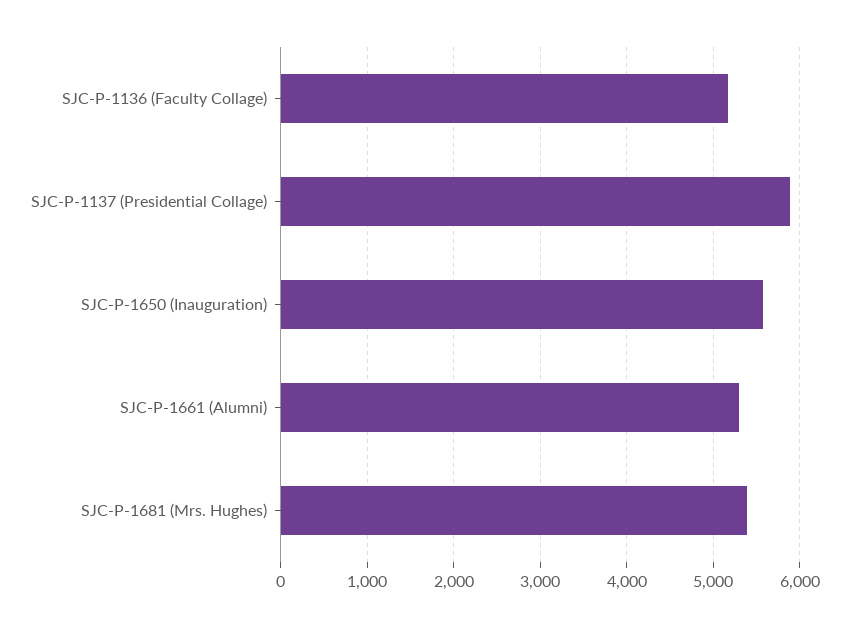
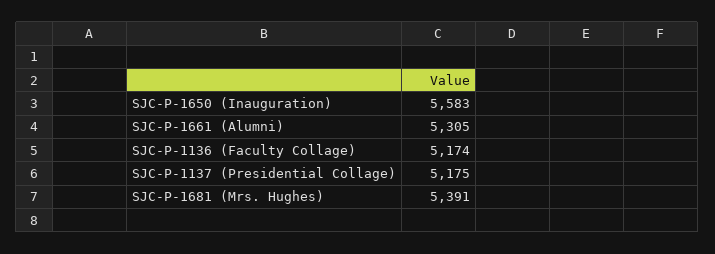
SJC-P-1137 (Presidential Collage): 5900 -> 5175

